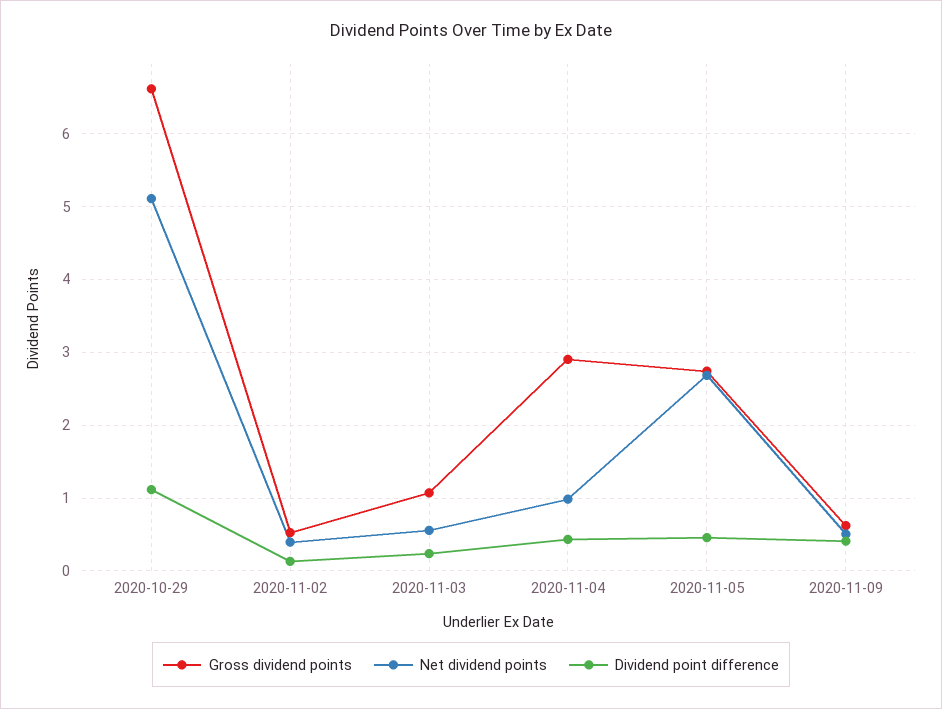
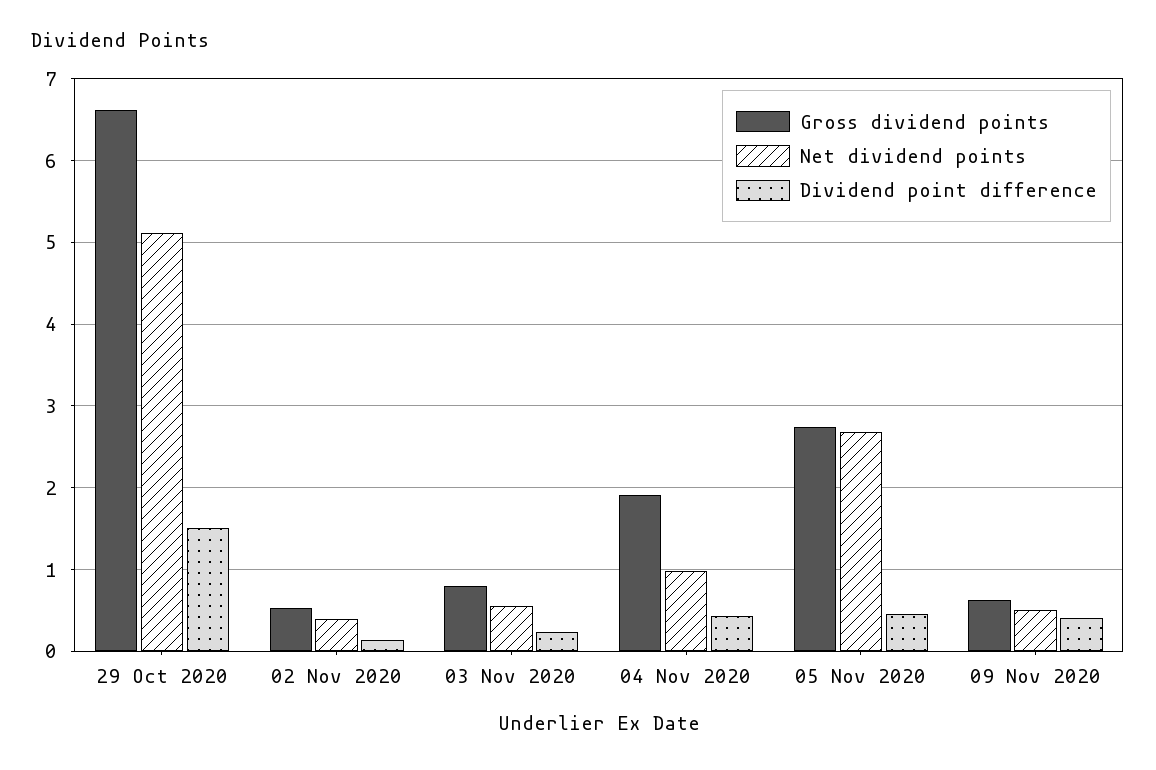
Dividend point difference, 2020-10-29: 1.1 -> 1.5
Gross dividend points, 2020-11-03: 1.1 -> 0.8
Gross dividend points, 2020-11-04: 2.9 -> 1.9

